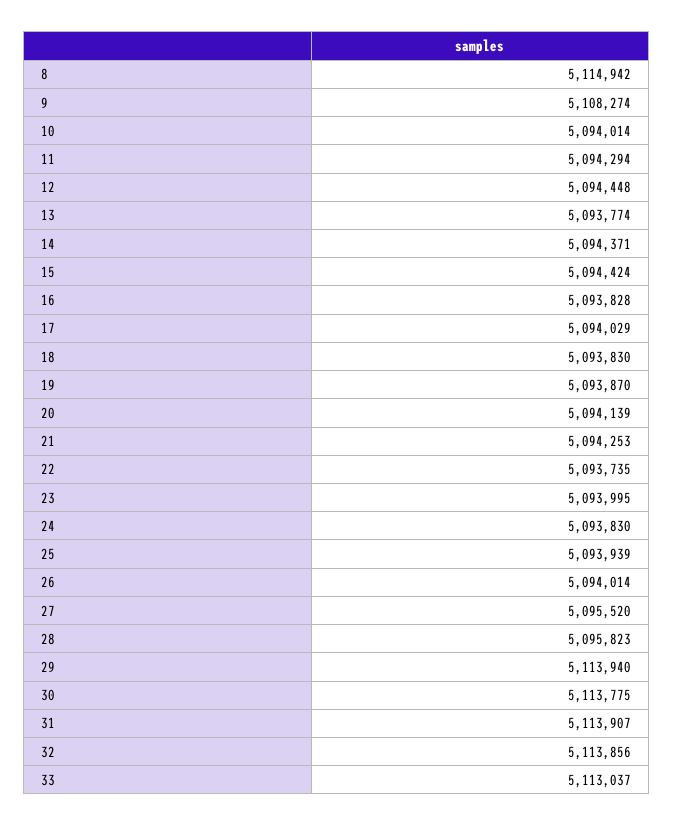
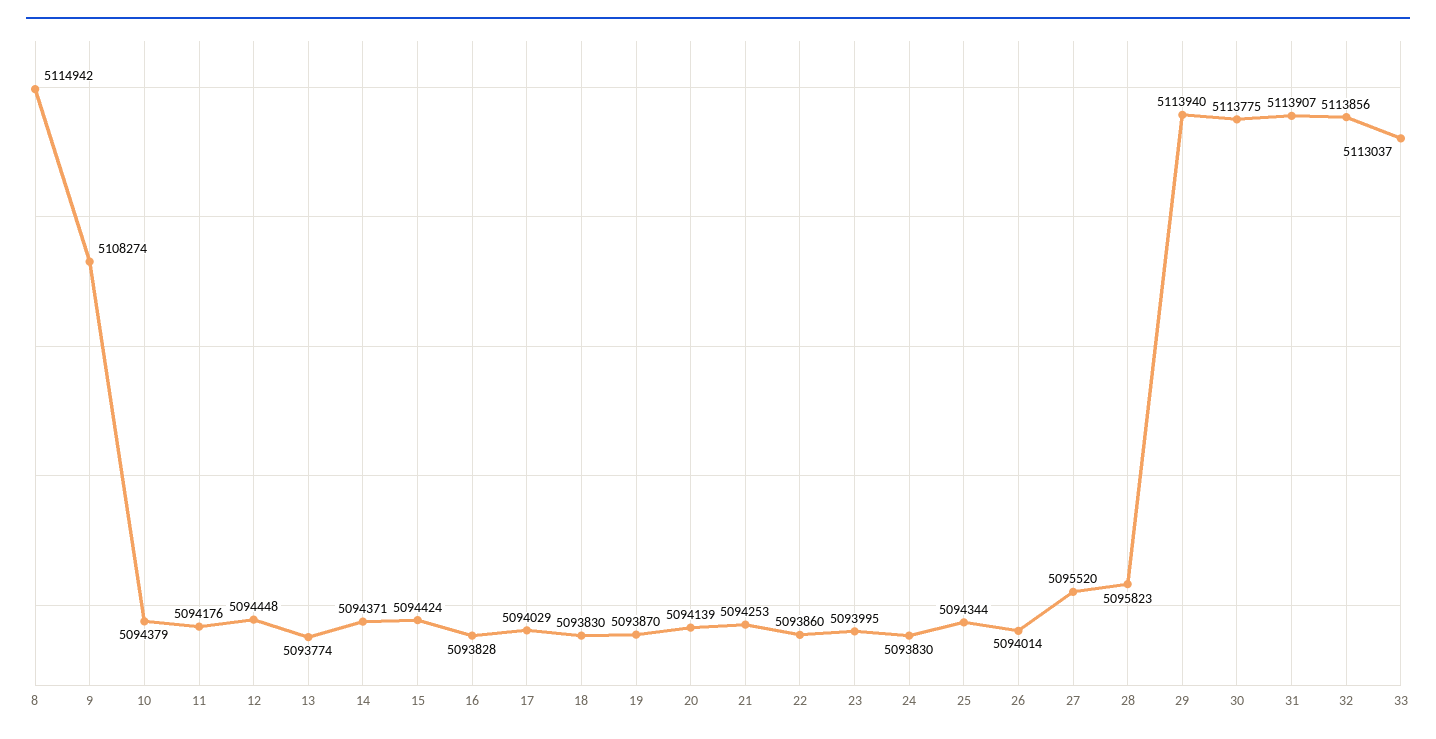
10: 5094014 -> 5094379
11: 5094294 -> 5094176
22: 5093735 -> 5093860
25: 5093939 -> 5094344

